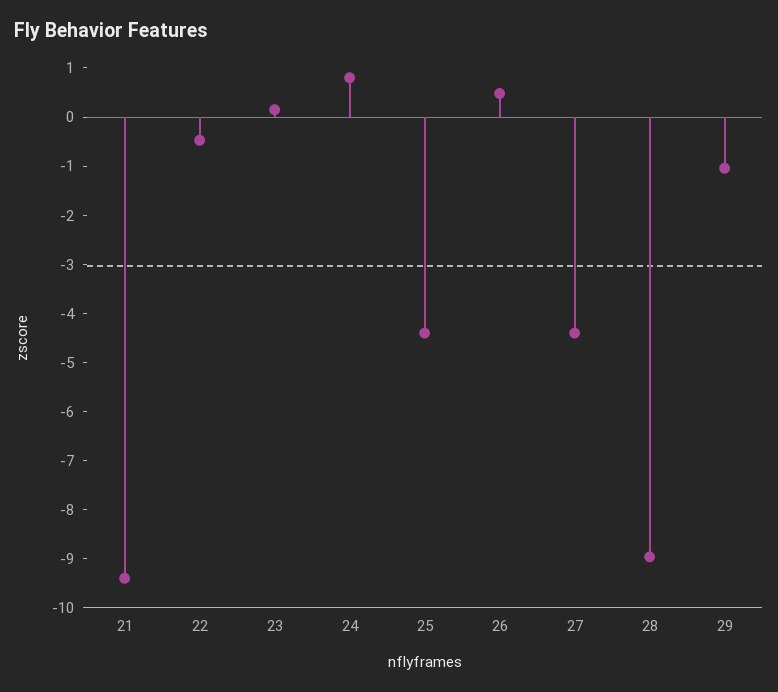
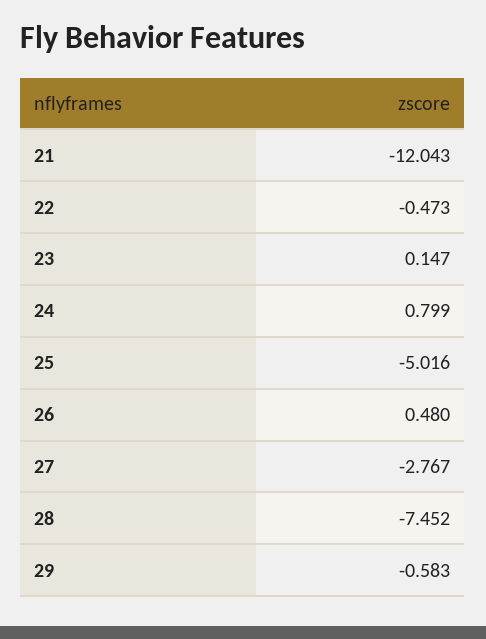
21: -9.4 -> -12.043
25: -4.4 -> -5.016
27: -4.4 -> -2.767
28: -9 -> -7.452
29: -1 -> -0.583

